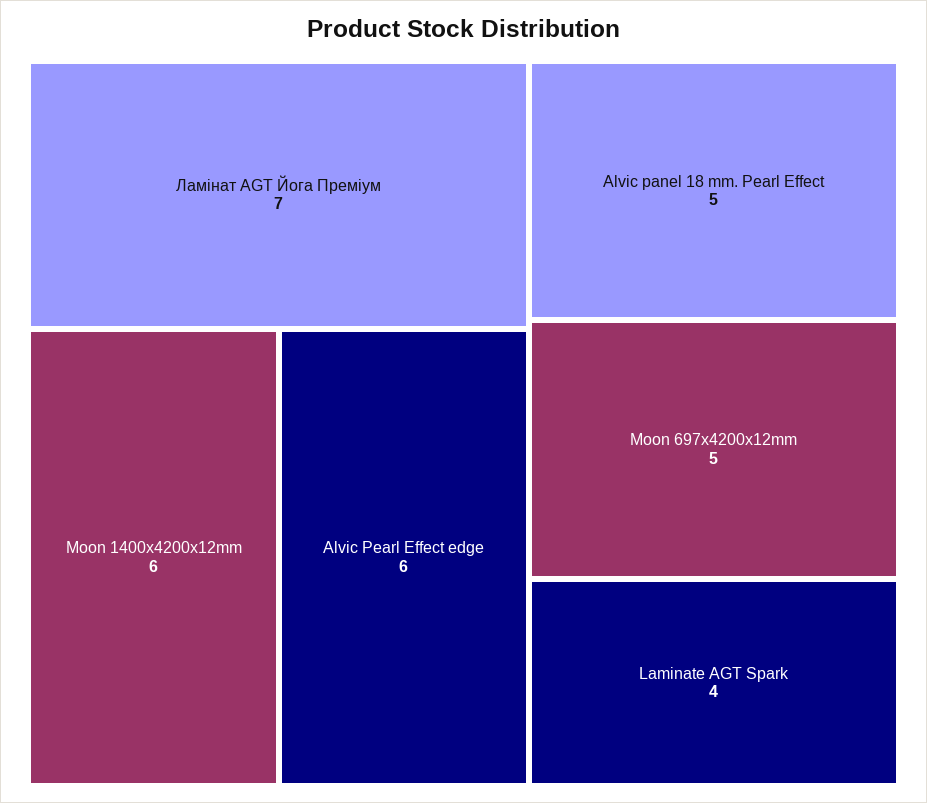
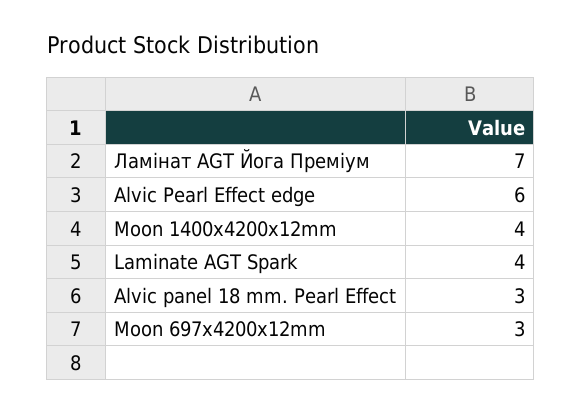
Moon 1400x4200x12mm: 6 -> 4
Alvic panel 18 mm. Pearl Effect: 5 -> 3
Moon 697x4200x12mm: 5 -> 3

